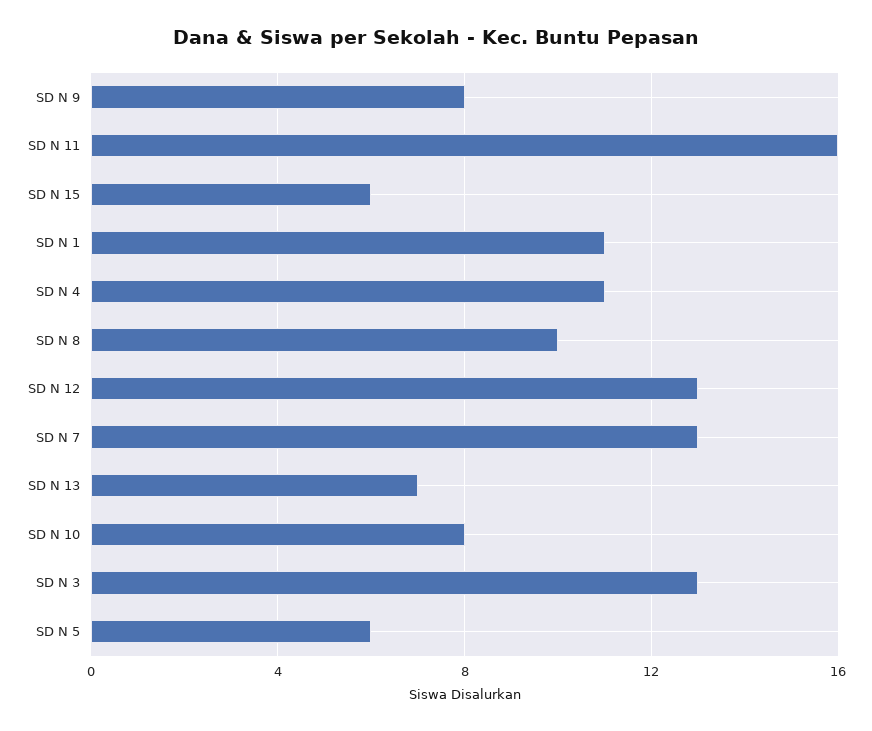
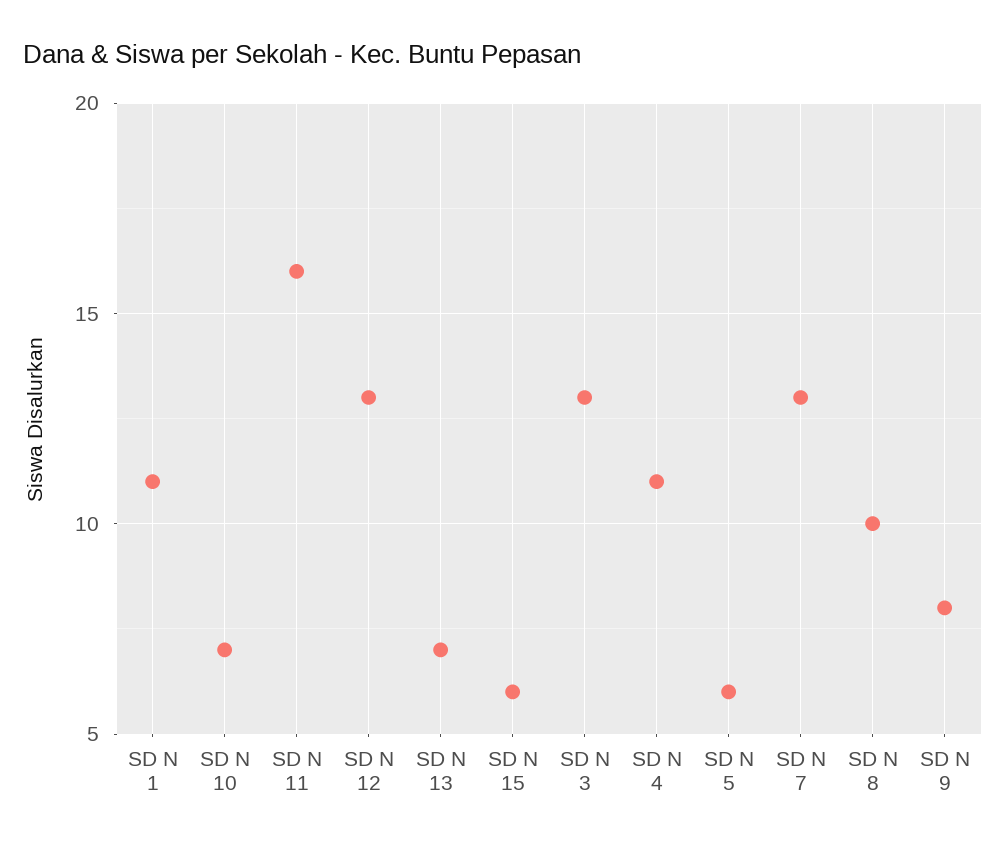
SD N 10: 8 -> 7

